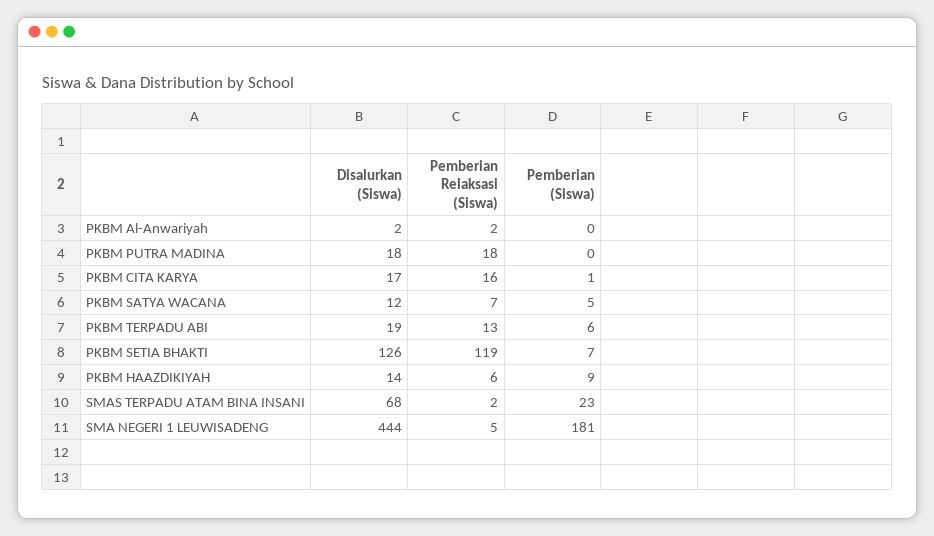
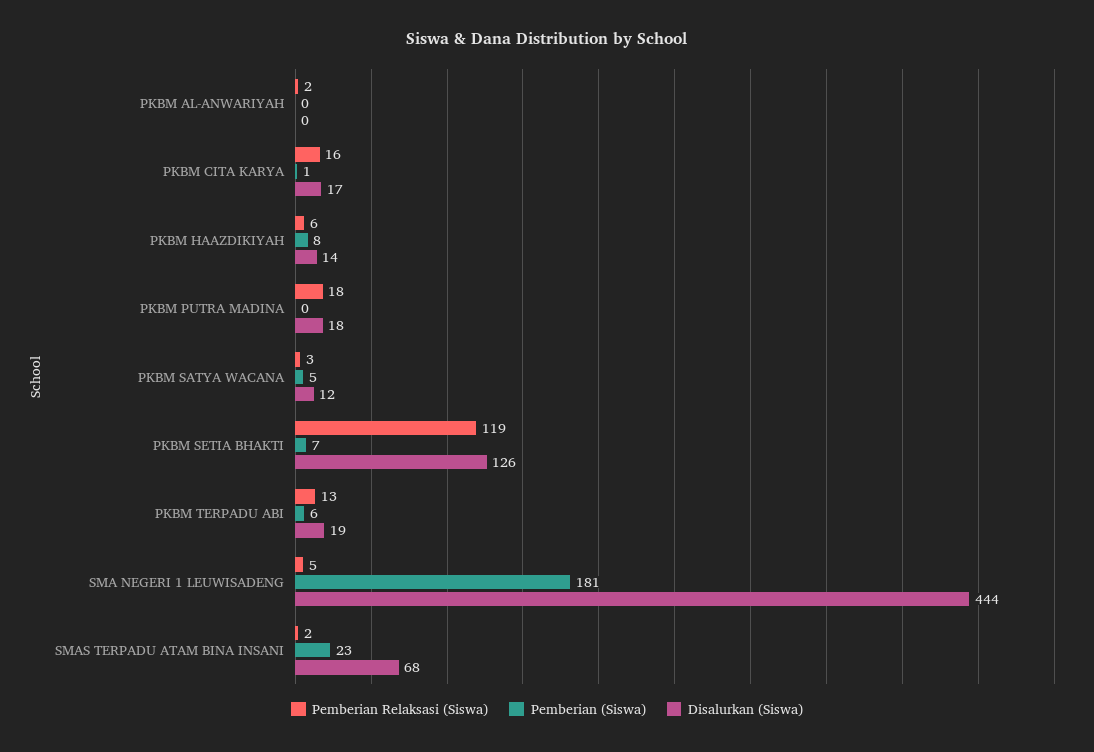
Disalurkan (Siswa), PKBM Al-Anwariyah: 2 -> 0
Pemberian Relaksasi (Siswa), PKBM SATYA WACANA: 7 -> 3
Pemberian (Siswa), PKBM HAAZDIKIYAH: 9 -> 8

